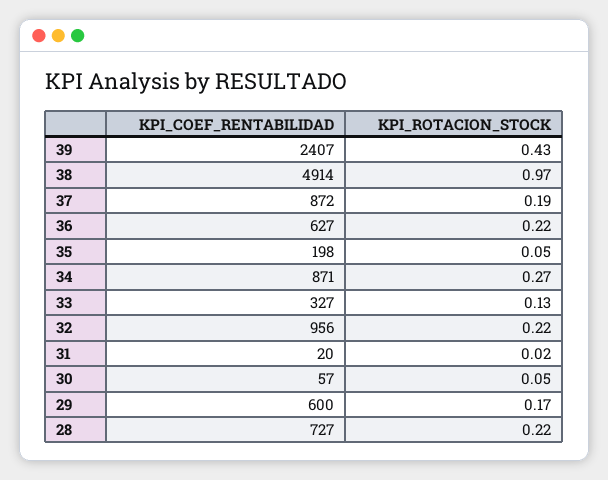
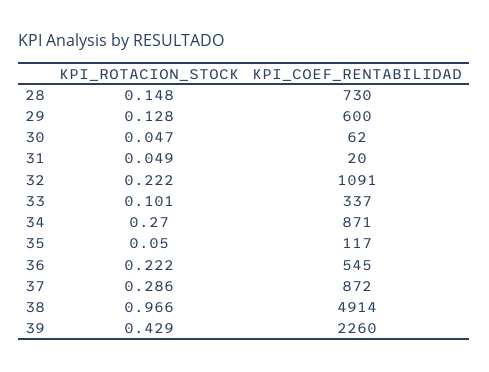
KPI_COEF_RENTABILIDAD, 39: 2407 -> 2260
KPI_ROTACION_STOCK, 37: 0.19 -> 0.286
KPI_COEF_RENTABILIDAD, 36: 627 -> 545
KPI_COEF_RENTABILIDAD, 35: 198 -> 117
KPI_COEF_RENTABILIDAD, 33: 327 -> 337
KPI_ROTACION_STOCK, 33: 0.13 -> 0.101
KPI_COEF_RENTABILIDAD, 32: 956 -> 1091
KPI_ROTACION_STOCK, 31: 0.02 -> 0.049
KPI_COEF_RENTABILIDAD, 30: 57 -> 62
KPI_ROTACION_STOCK, 29: 0.17 -> 0.128
KPI_COEF_RENTABILIDAD, 28: 727 -> 730
KPI_ROTACION_STOCK, 28: 0.22 -> 0.148

